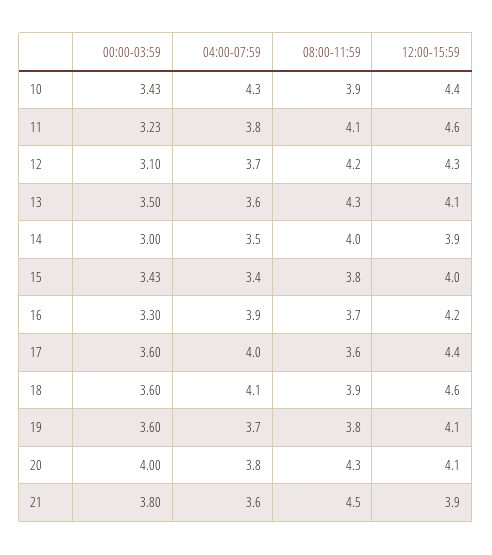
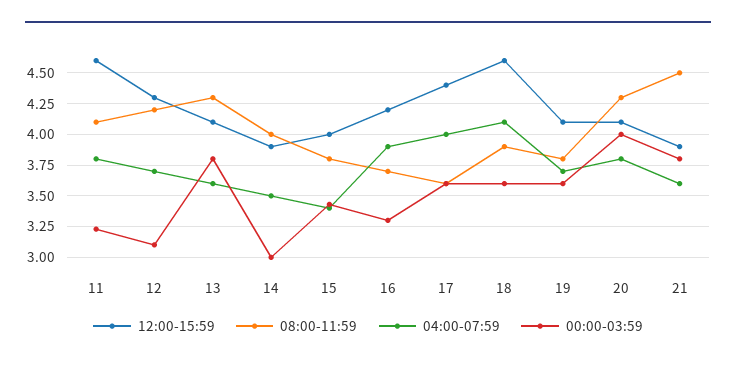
00:00-03:59, 10: 3.43 -> none
04:00-07:59, 10: 4.3 -> none
08:00-11:59, 10: 3.9 -> none
12:00-15:59, 10: 4.4 -> none
00:00-03:59, 13: 3.5 -> 3.8

